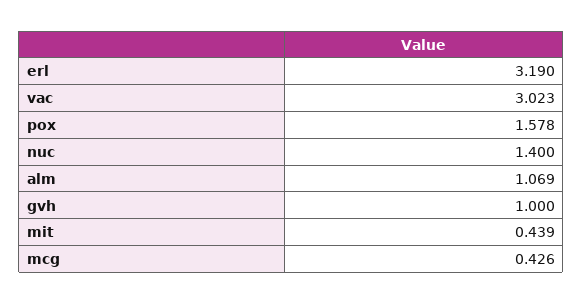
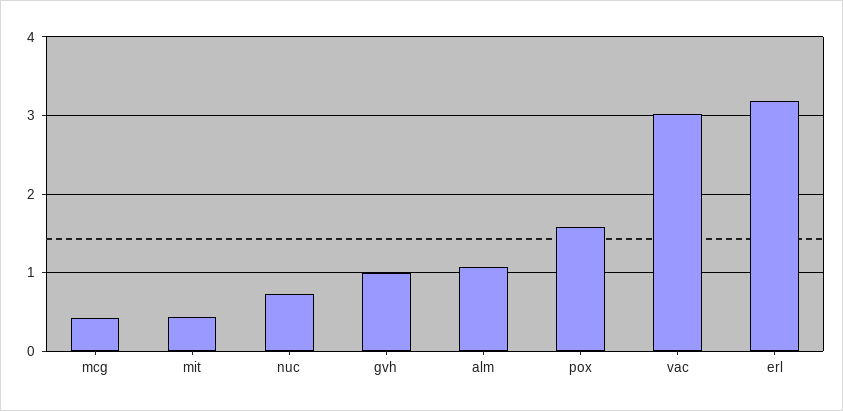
nuc: 1.4 -> 0.7

